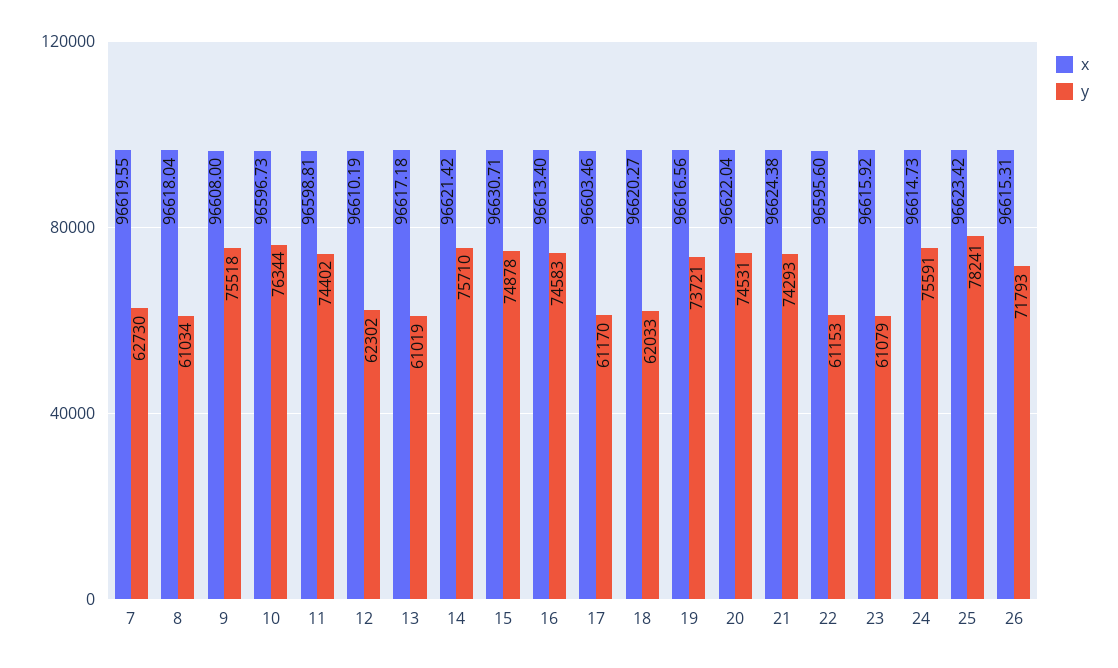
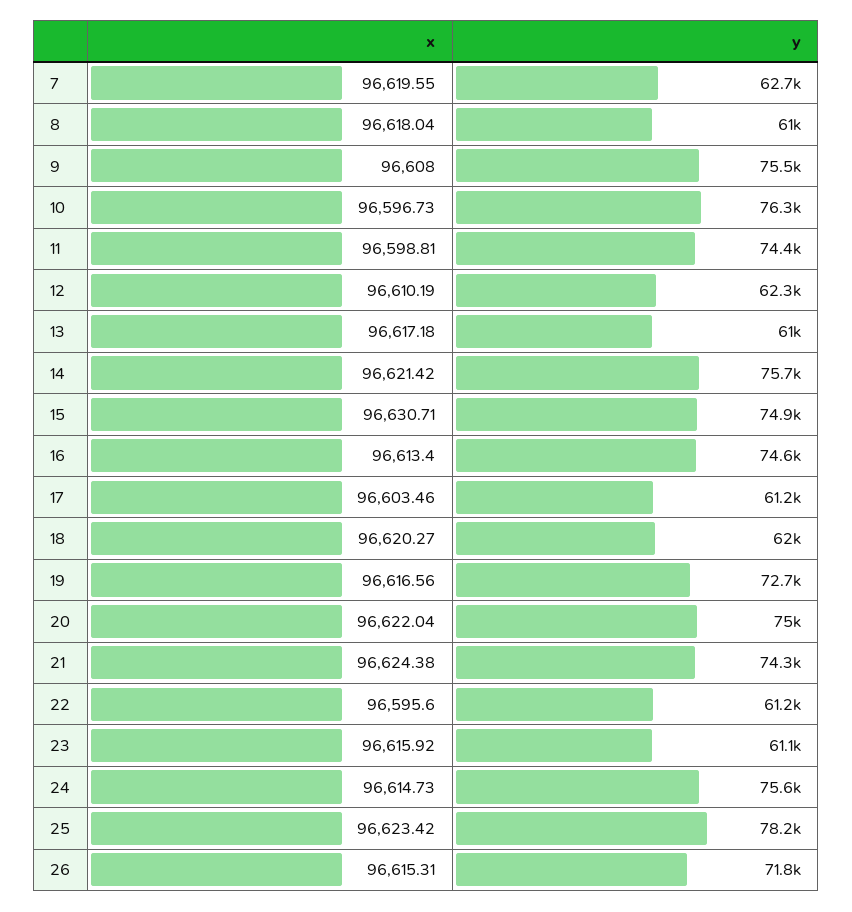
y, 19: 73721 -> 72700
y, 20: 74531 -> 75000

